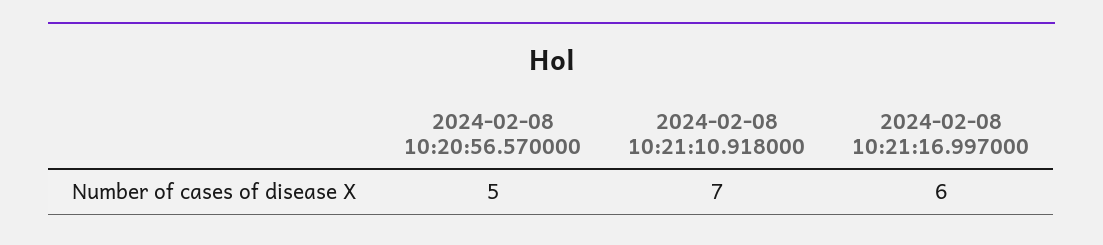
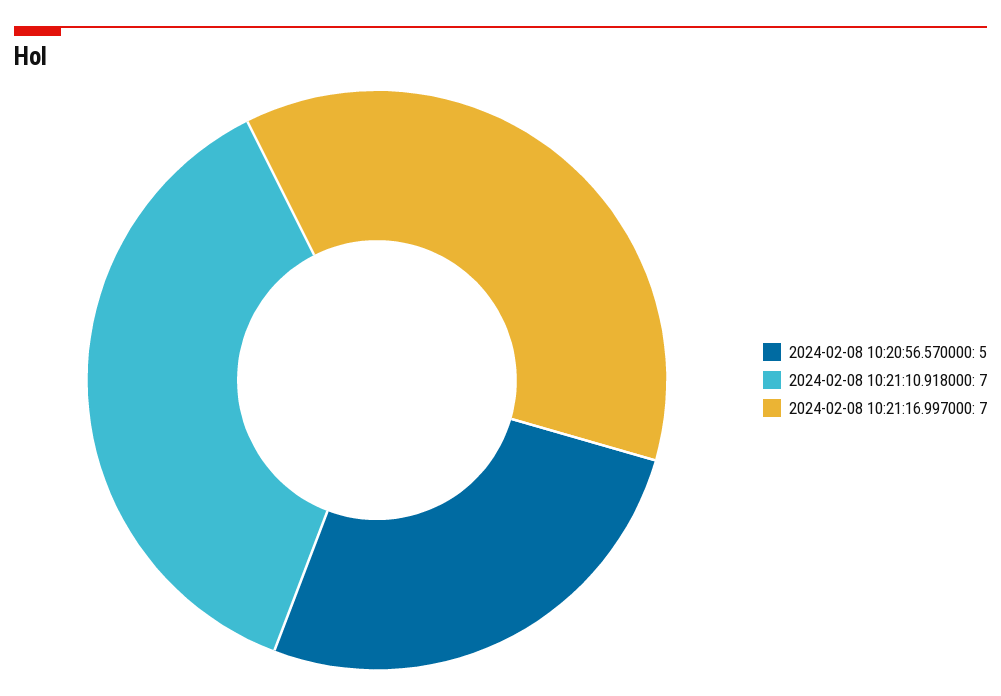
2024-02-08 10:21:16.997000: 6 -> 7

